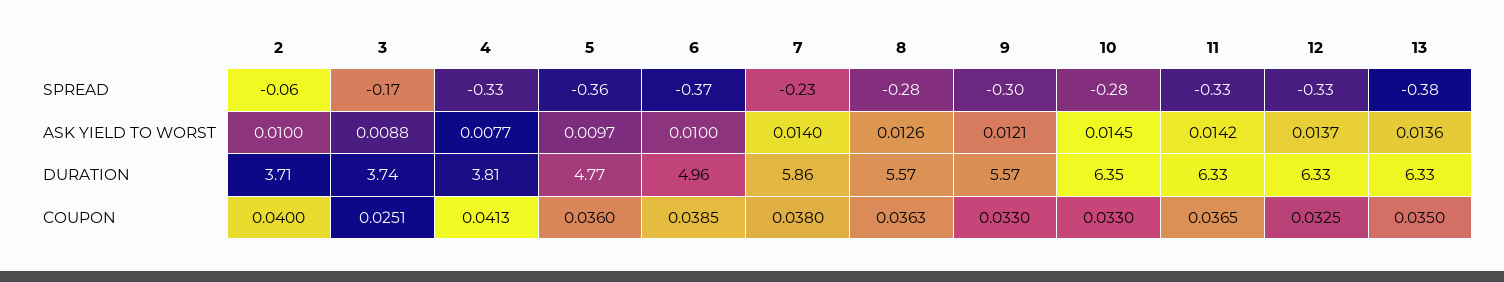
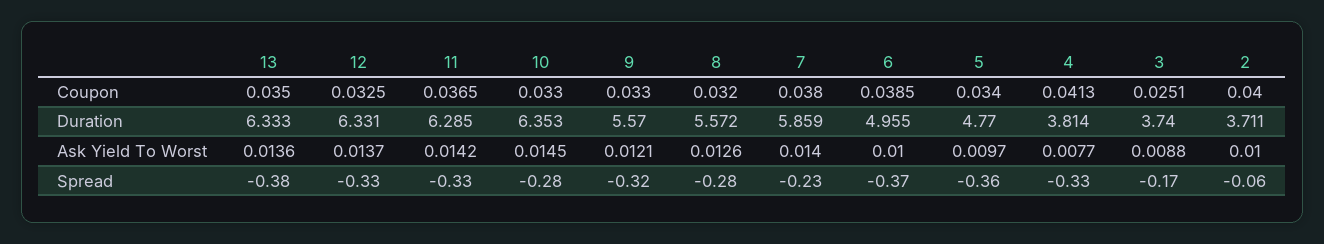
9, SPREAD: -0.3 -> -0.32
11, DURATION: 6.33 -> 6.285
5, COUPON: 0.036 -> 0.034
8, COUPON: 0.0363 -> 0.032

